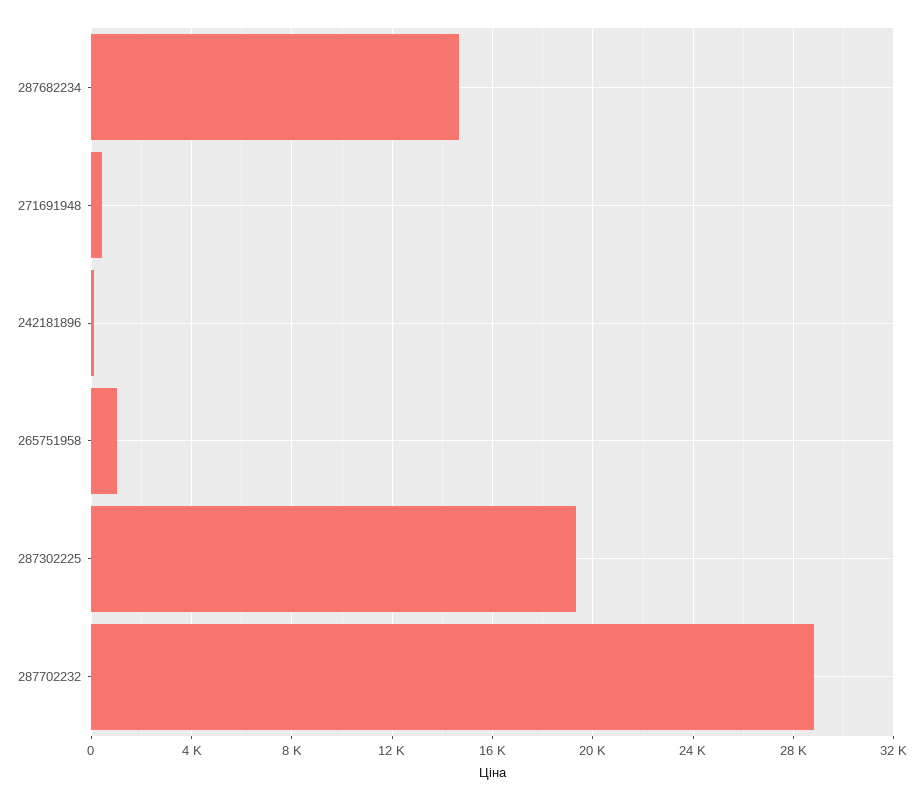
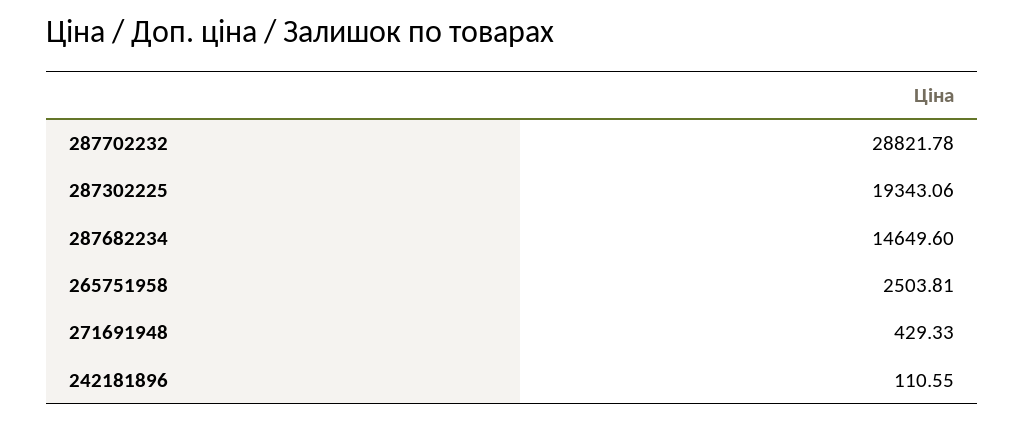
265751958: 1000 -> 2503.81

